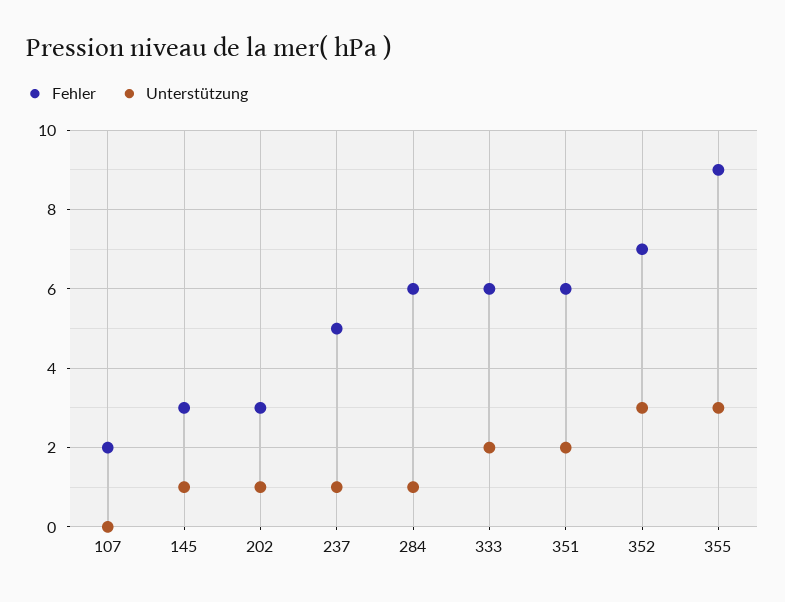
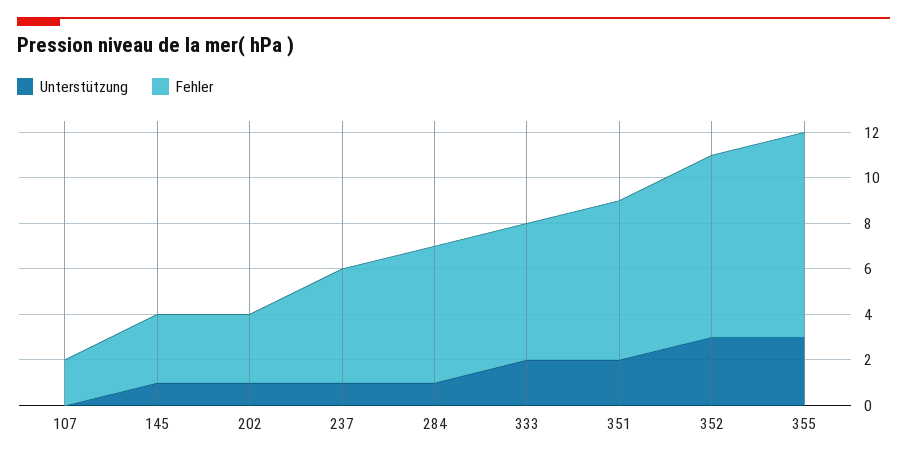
Fehler, 351: 6 -> 7
Fehler, 352: 7 -> 8

